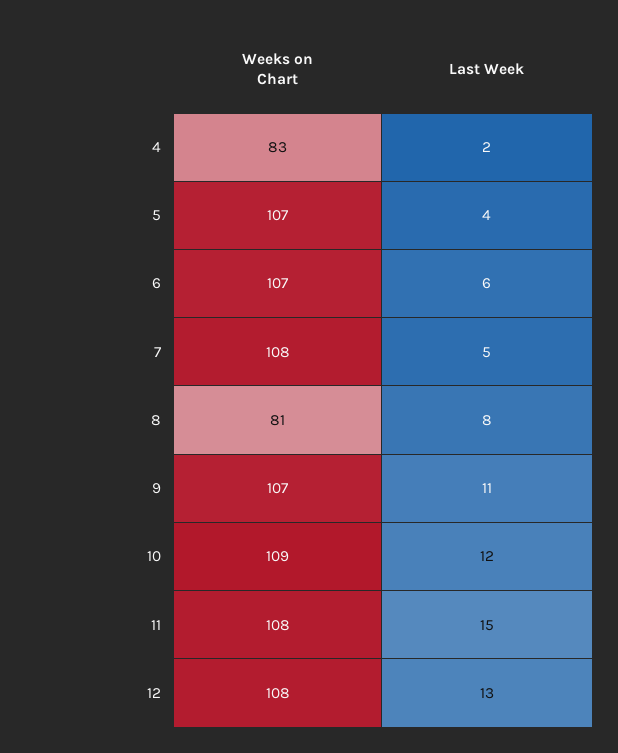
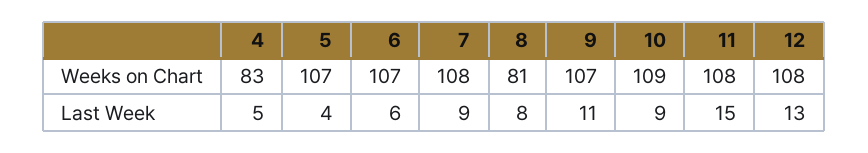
Last Week, 4: 2 -> 5
Last Week, 7: 5 -> 9
Last Week, 10: 12 -> 9

